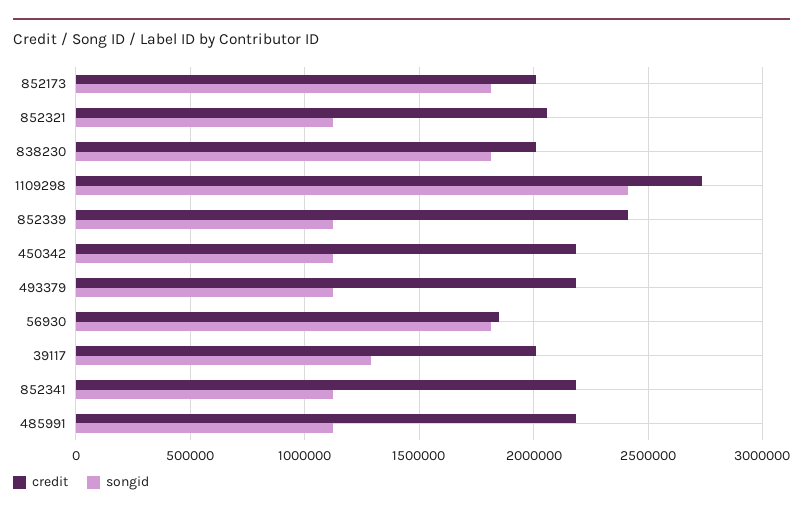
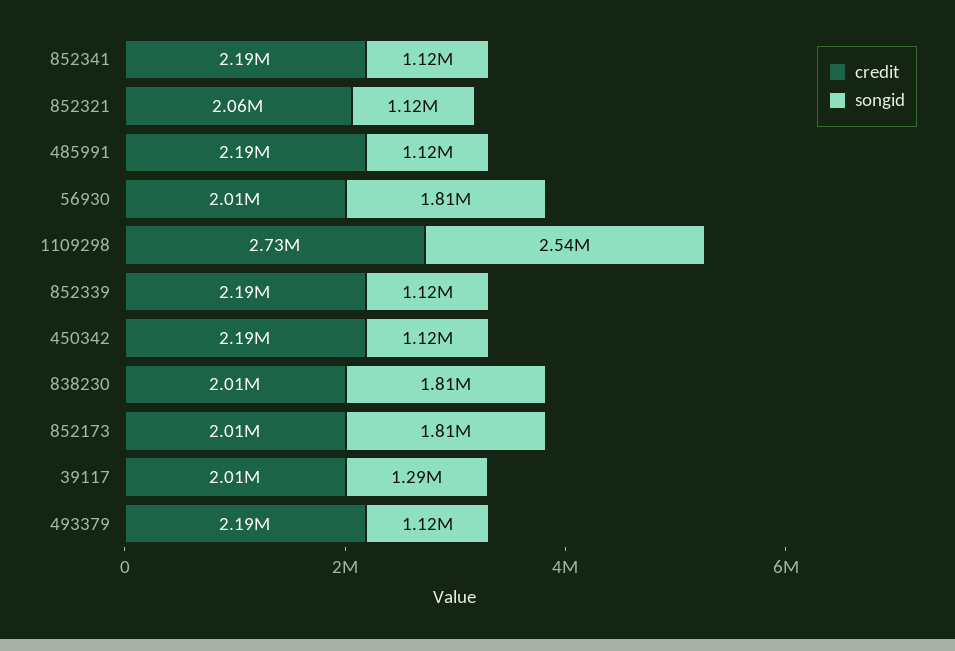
songid, 1109298: 2400000 -> 2540000
credit, 852339: 2400000 -> 2190000
credit, 56930: 1850000 -> 2010000

